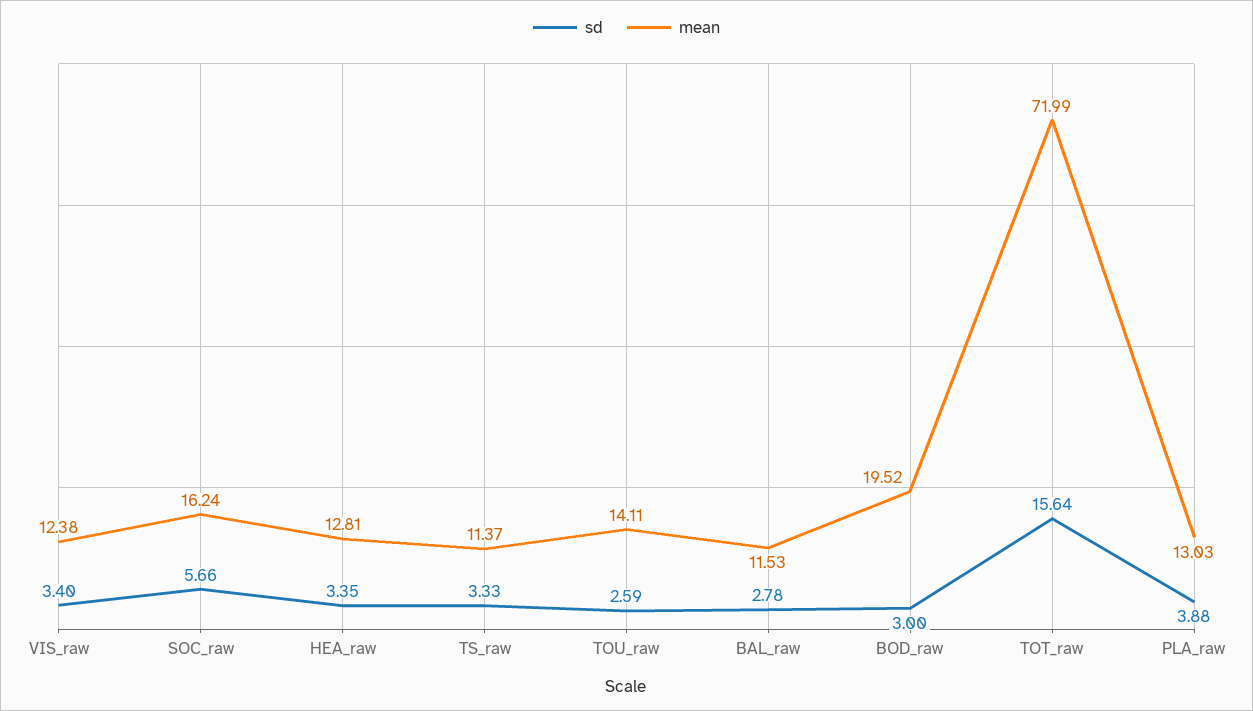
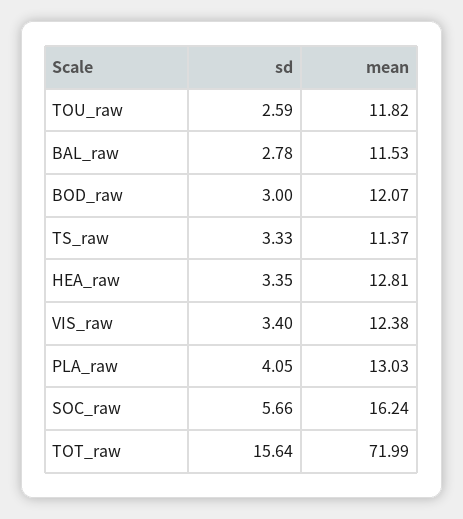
mean, TOU_raw: 14.11 -> 11.82
mean, BOD_raw: 19.52 -> 12.07
sd, PLA_raw: 3.88 -> 4.05

